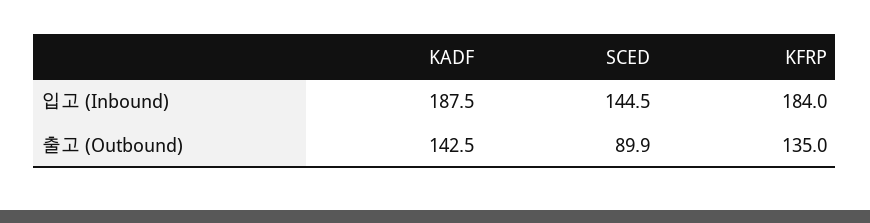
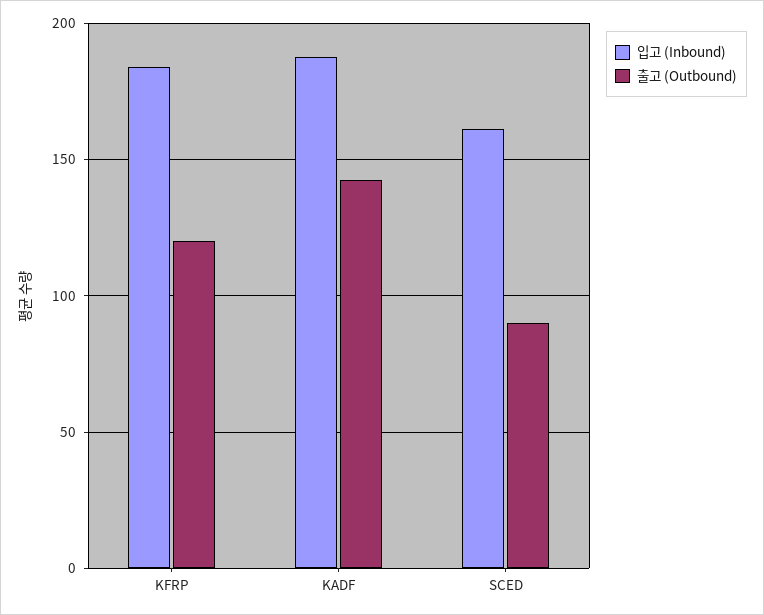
입고 (Inbound), SCED: 144.5 -> 160
출고 (Outbound), KFRP: 135 -> 120

